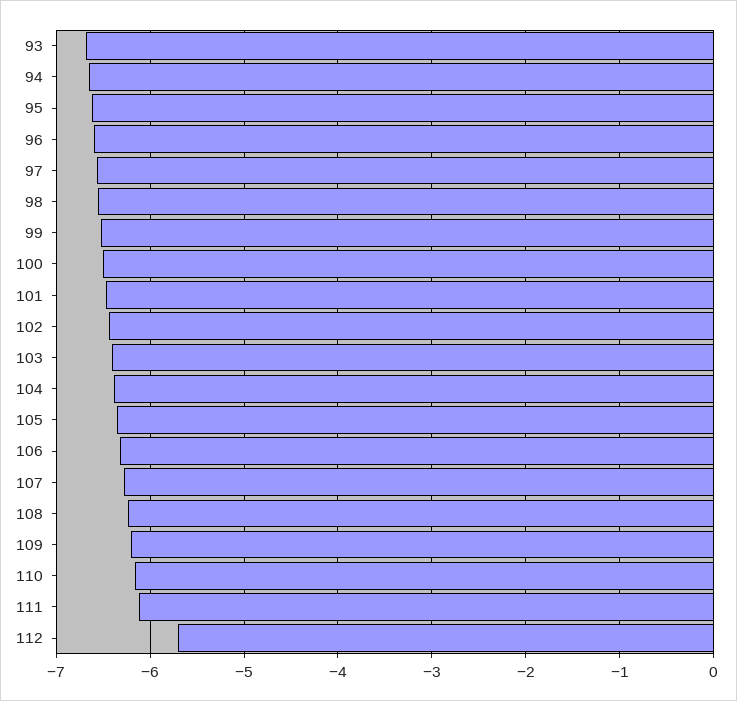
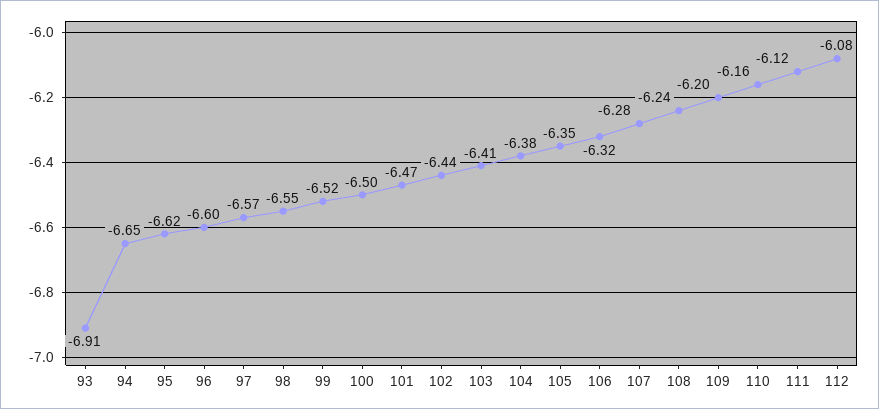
93: -6.7 -> -6.91
112: -5.7 -> -6.08

